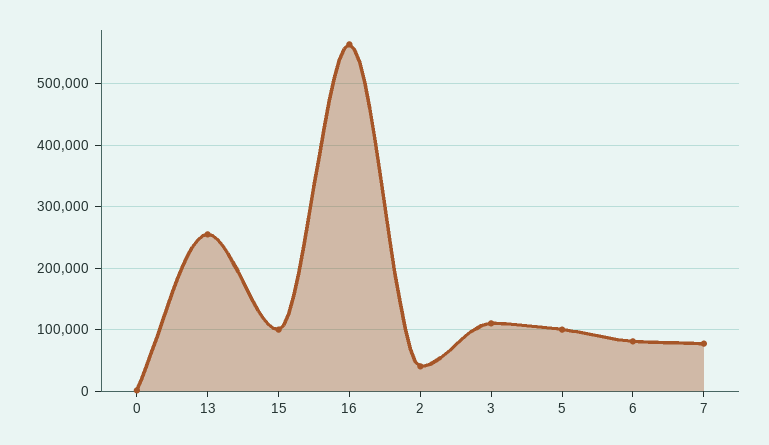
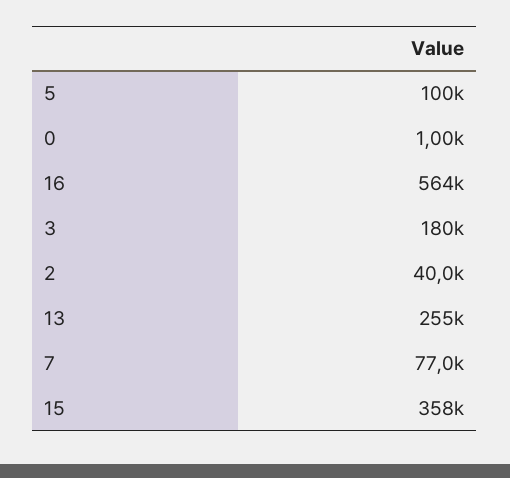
15: 100000 -> 358000
3: 110000 -> 180000
6: 80000 -> none

